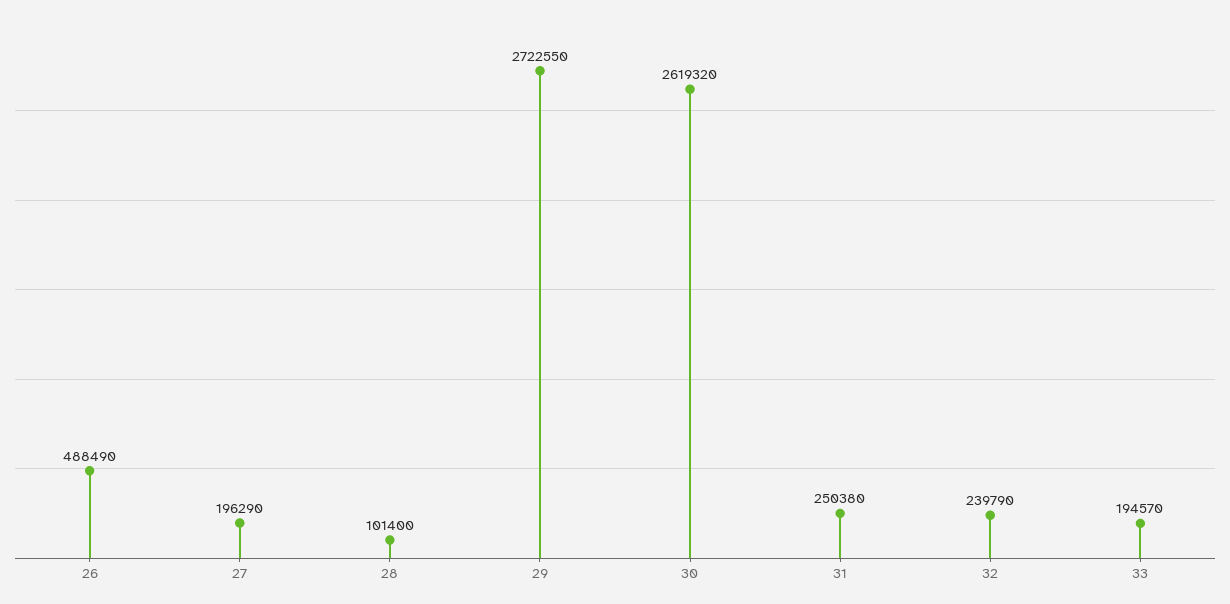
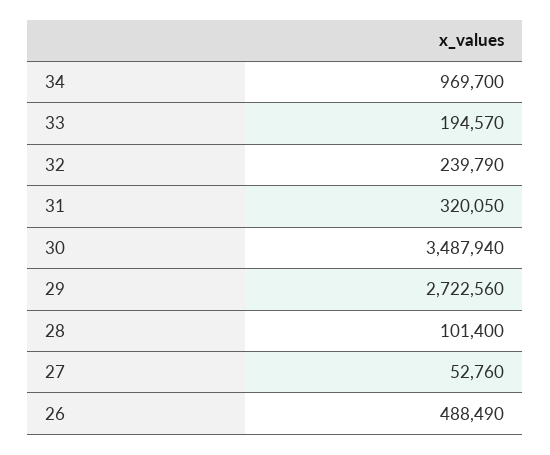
27: 196290 -> 52760
29: 2722550 -> 2722560
30: 2619320 -> 3487940
31: 250380 -> 320050
34: none -> 969700

